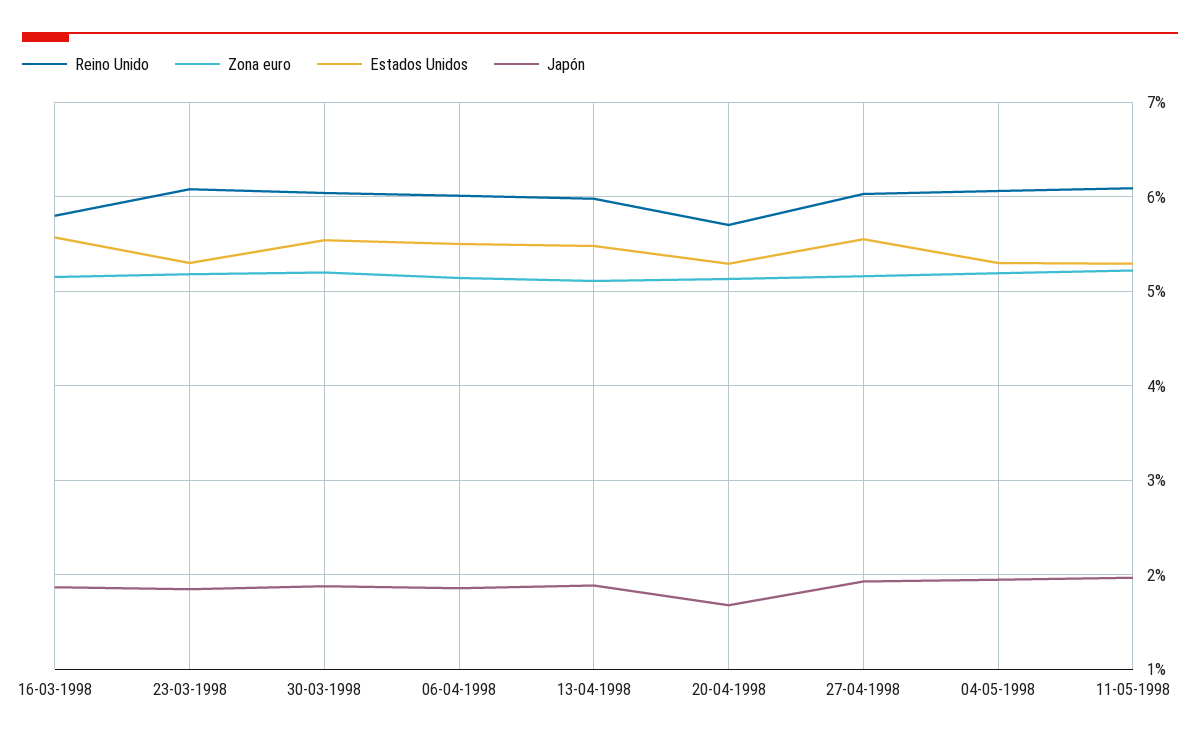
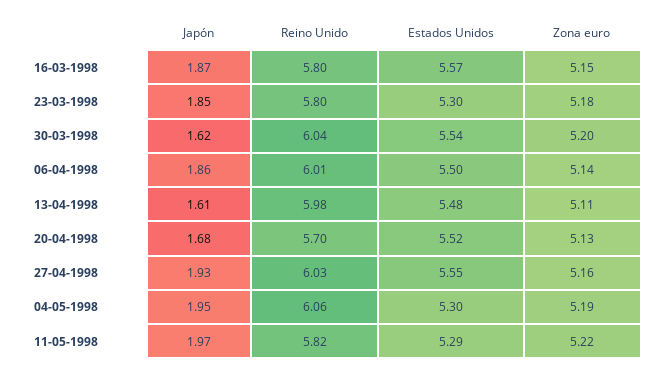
Reino Unido, 23-03-1998: 6.1 -> 5.8
Japón, 30-03-1998: 1.9 -> 1.62
Japón, 13-04-1998: 1.9 -> 1.61
Estados Unidos, 20-04-1998: 5.3 -> 5.52
Reino Unido, 11-05-1998: 6.1 -> 5.82

